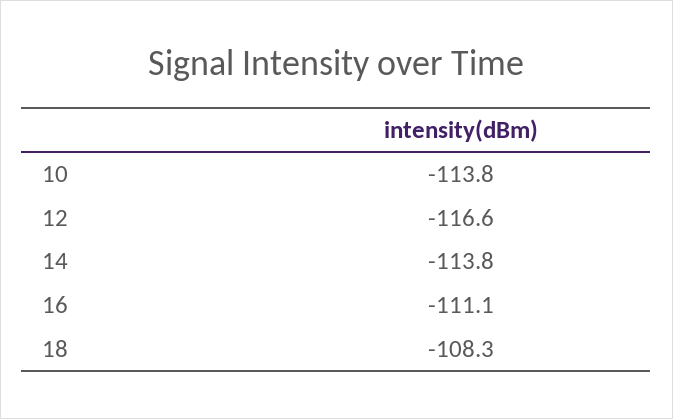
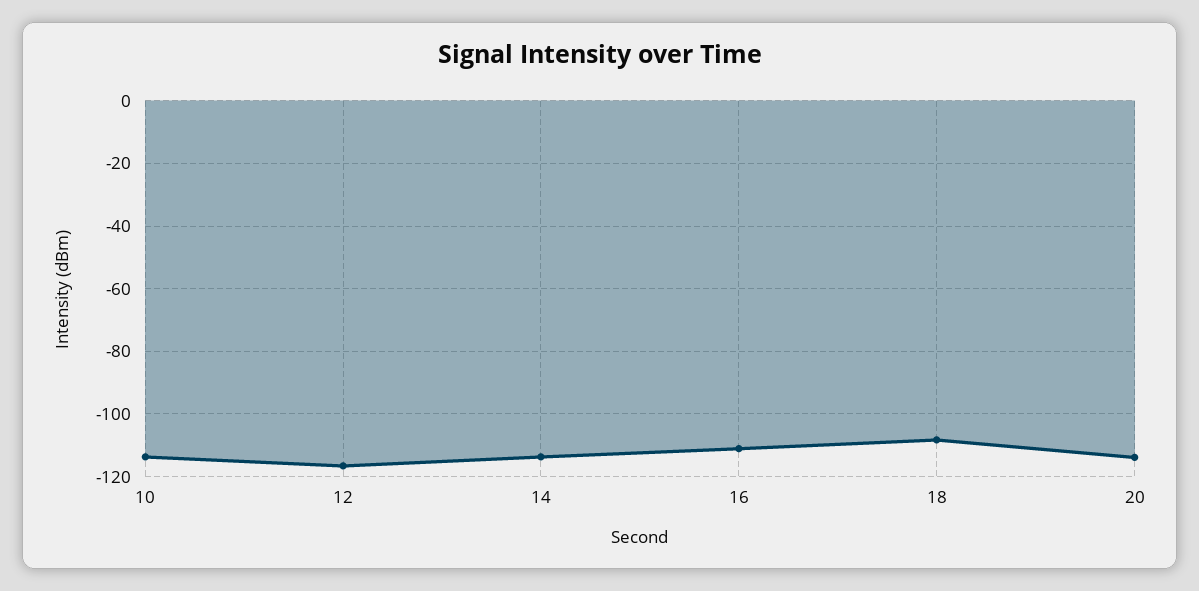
20: none -> -114

